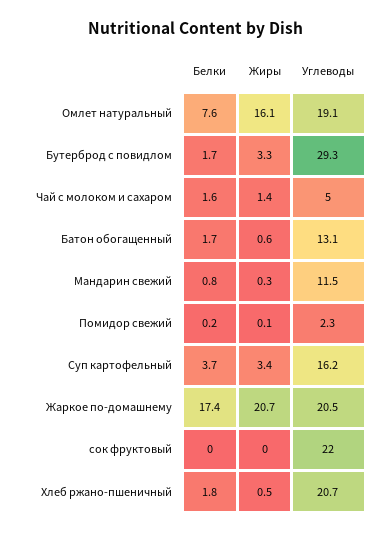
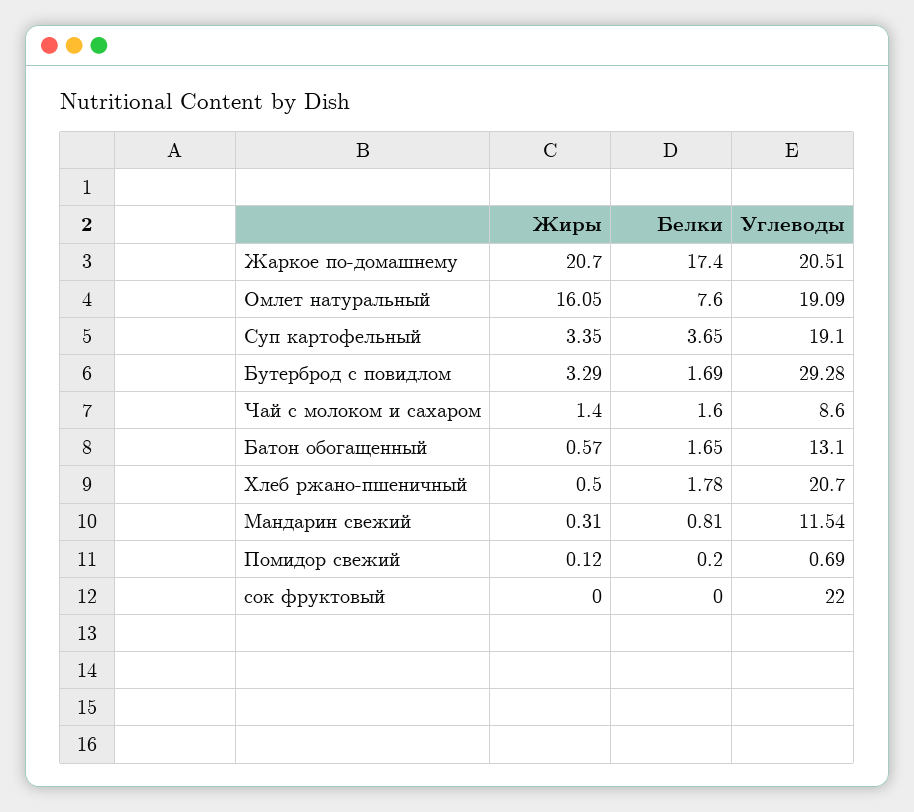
Углеводы, Чай с молоком и сахаром: 5 -> 8.6
Углеводы, Помидор свежий: 2.3 -> 0.69
Углеводы, Суп картофельный: 16.2 -> 19.1

